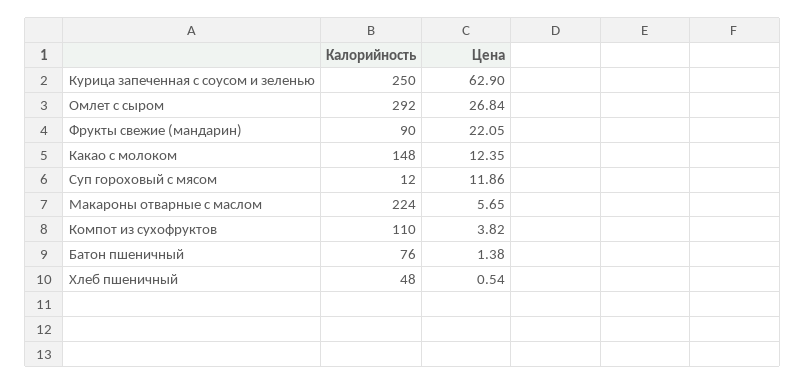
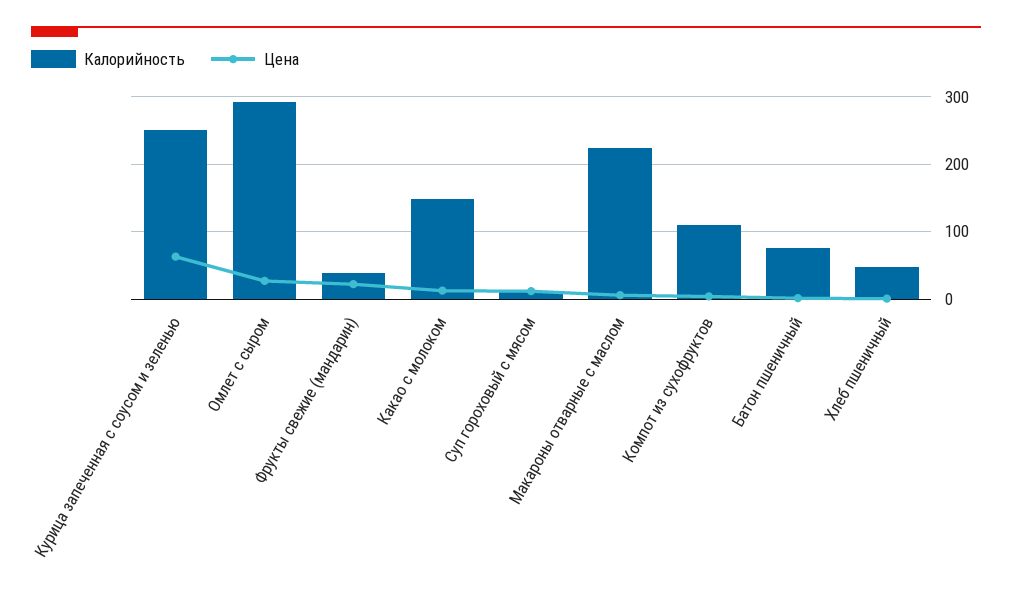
Калорийность, Фрукты свежие (мандарин): 90 -> 40

